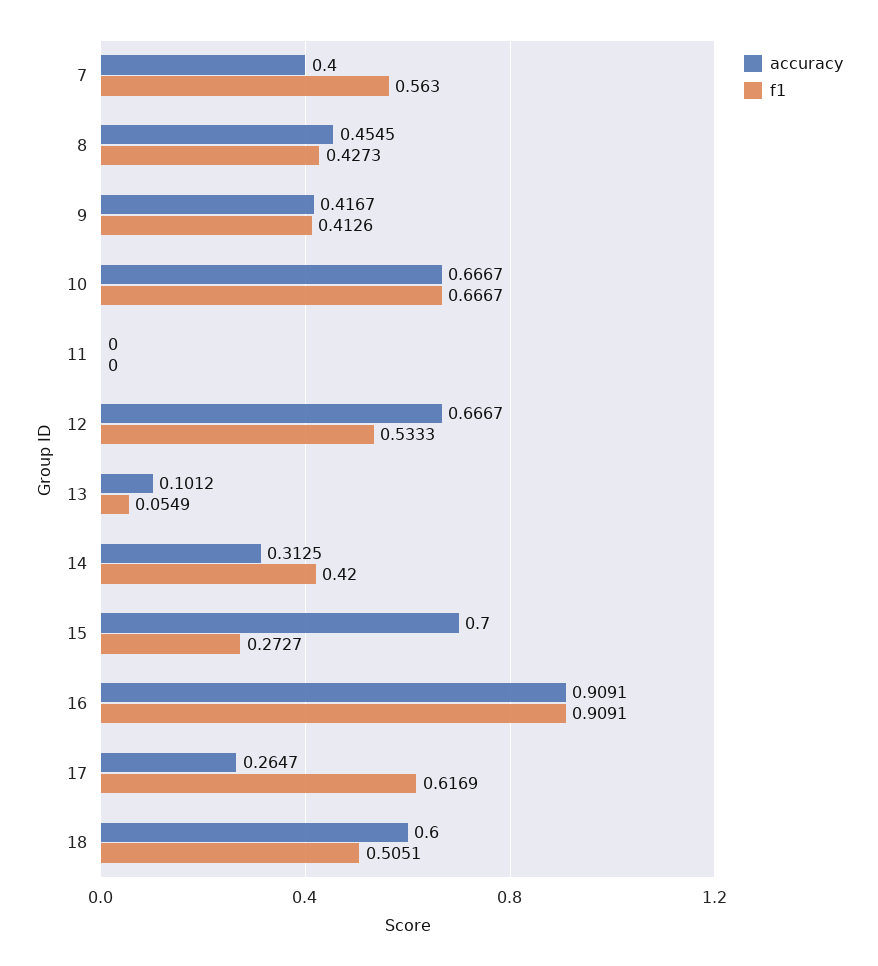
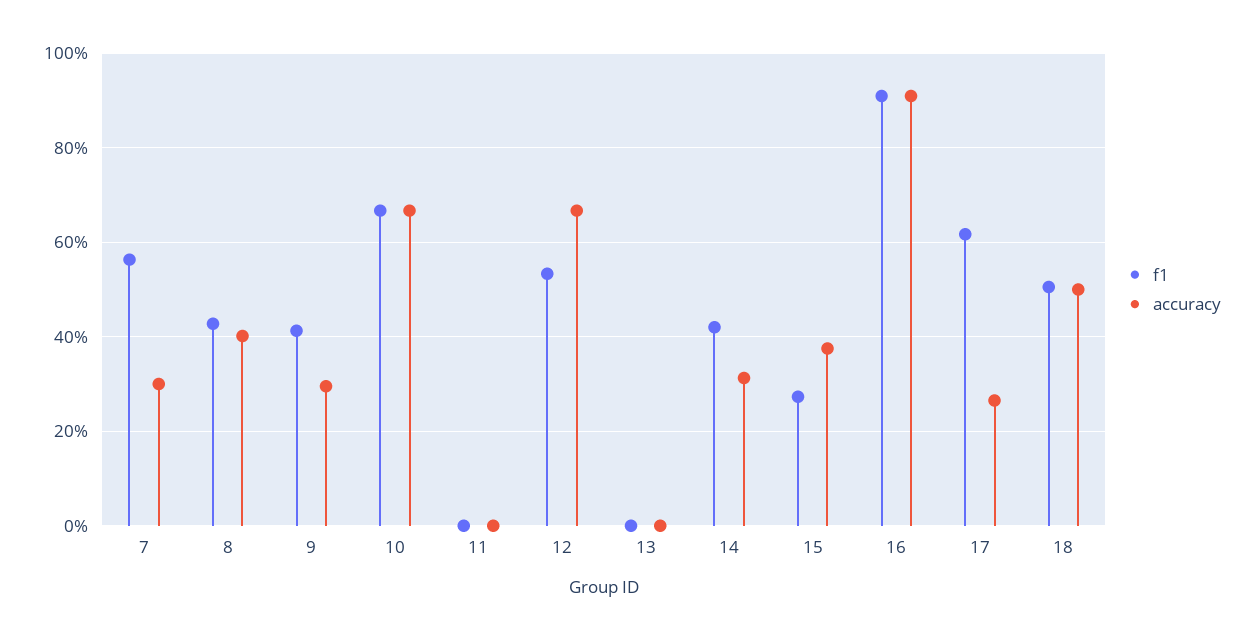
accuracy, 7: 0.4 -> 0.3
accuracy, 8: 0.4545 -> 0.4
accuracy, 9: 0.4167 -> 0.3
accuracy, 13: 0.1012 -> 0
f1, 13: 0.0549 -> 0
accuracy, 15: 0.7 -> 0.38
accuracy, 18: 0.6 -> 0.5

